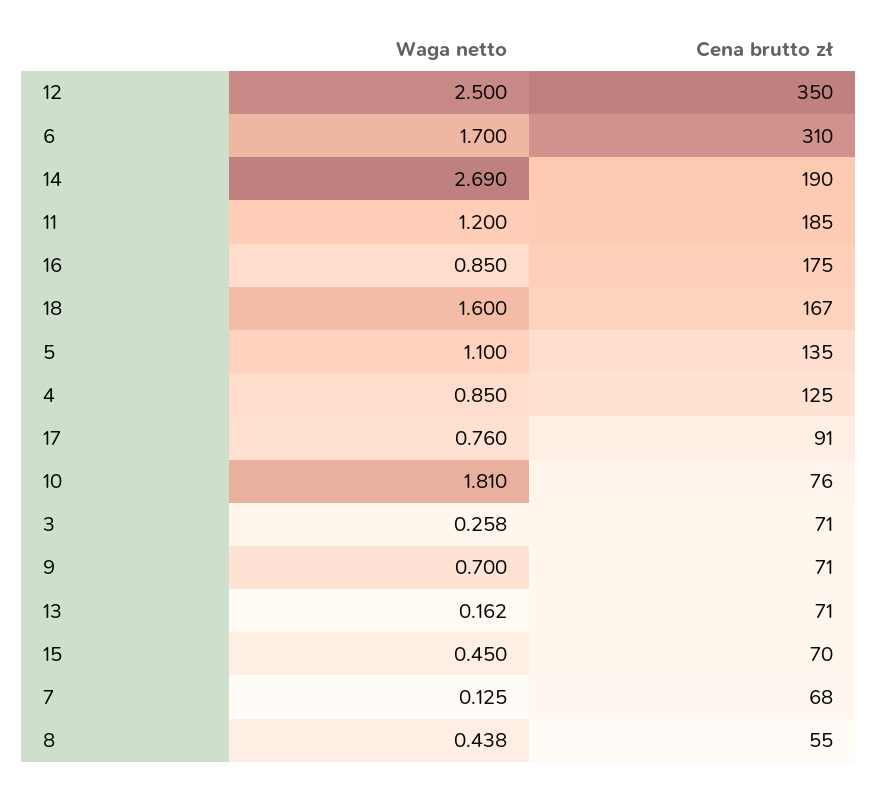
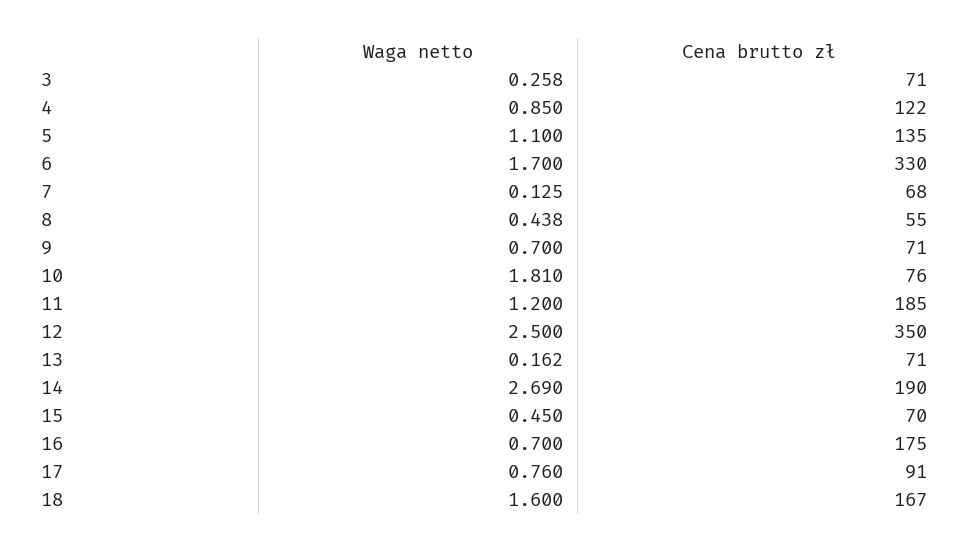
Cena brutto zł, 6: 310 -> 330
Waga netto, 16: 0.85 -> 0.7
Cena brutto zł, 4: 125 -> 122

